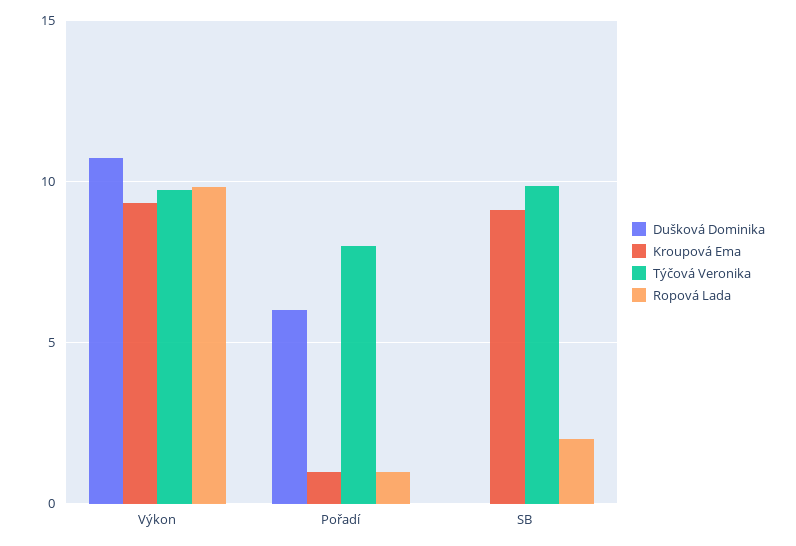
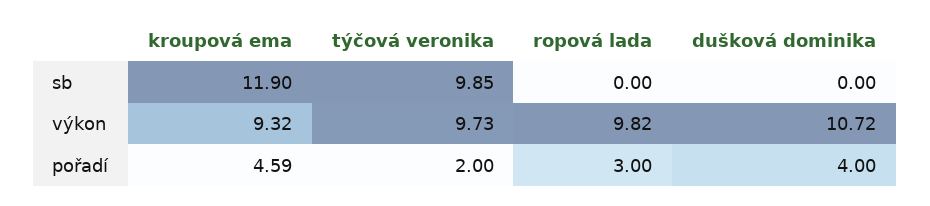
Dušková Dominika, Pořadí: 6 -> 4
Kroupová Ema, Pořadí: 1 -> 4.59
Týčová Veronika, Pořadí: 8 -> 2
Ropová Lada, Pořadí: 1 -> 3
Kroupová Ema, SB: 9 -> 11.9
Ropová Lada, SB: 2 -> 0

